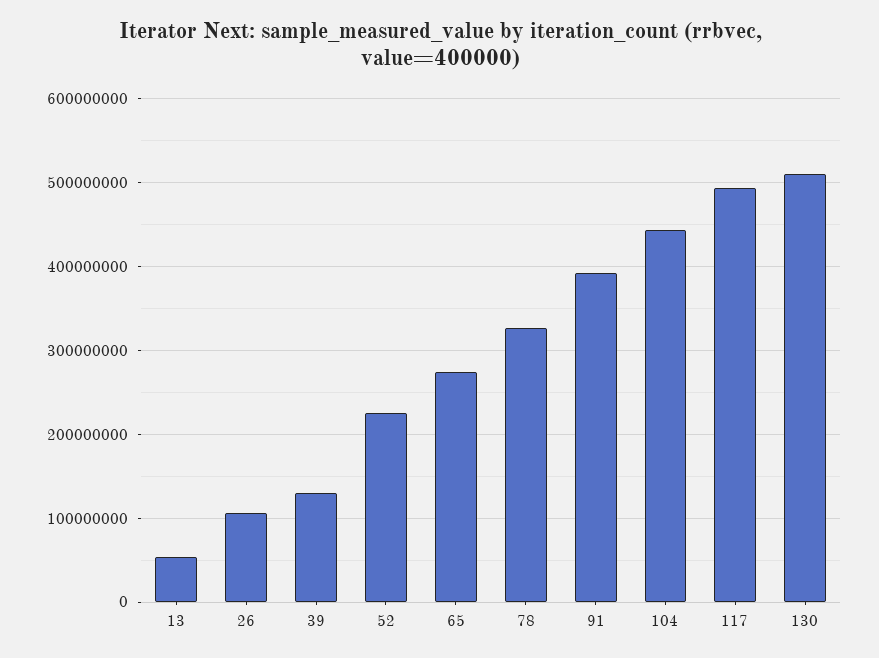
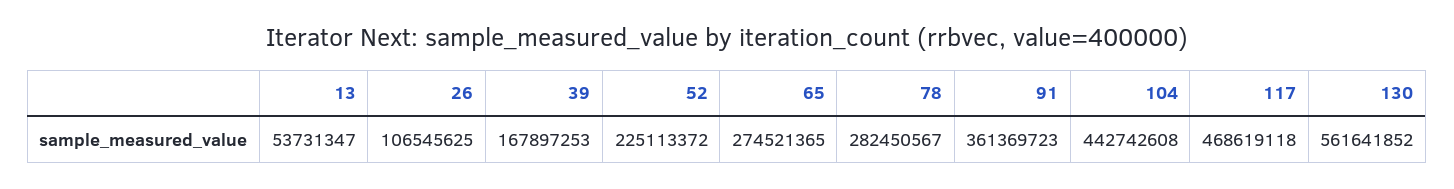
39: 130000000 -> 167897253
78: 330000000 -> 282450567
91: 390000000 -> 361369723
117: 490000000 -> 468619118
130: 510000000 -> 561641852

